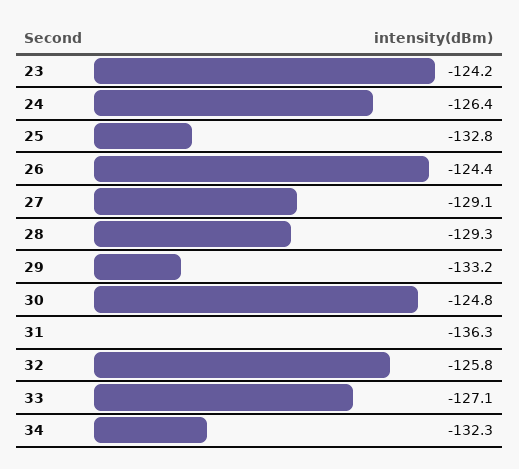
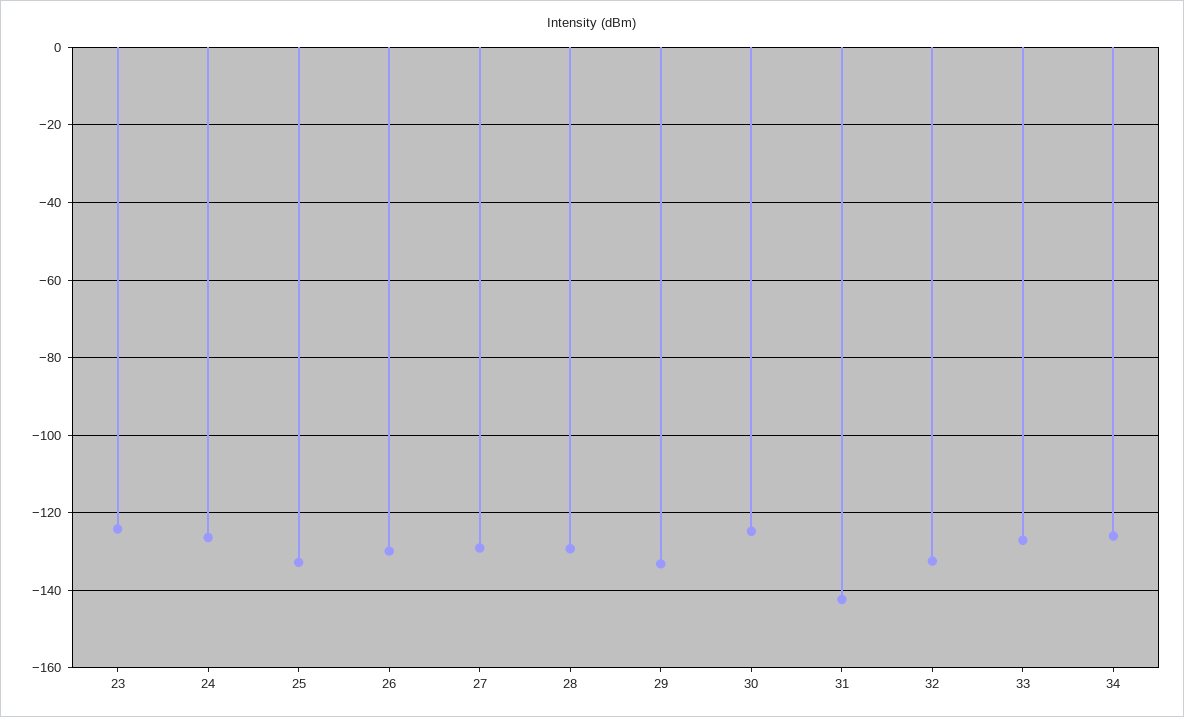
26: -124.4 -> -130
31: -136.3 -> -142
32: -125.8 -> -132
34: -132.3 -> -126

